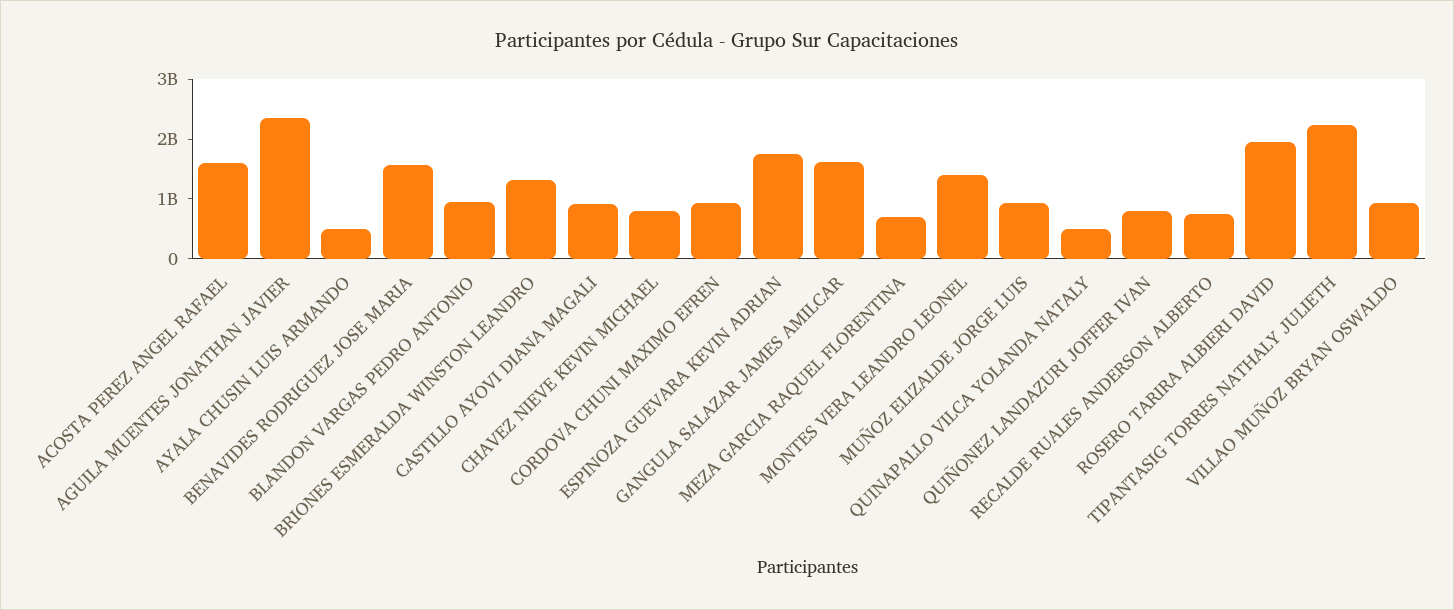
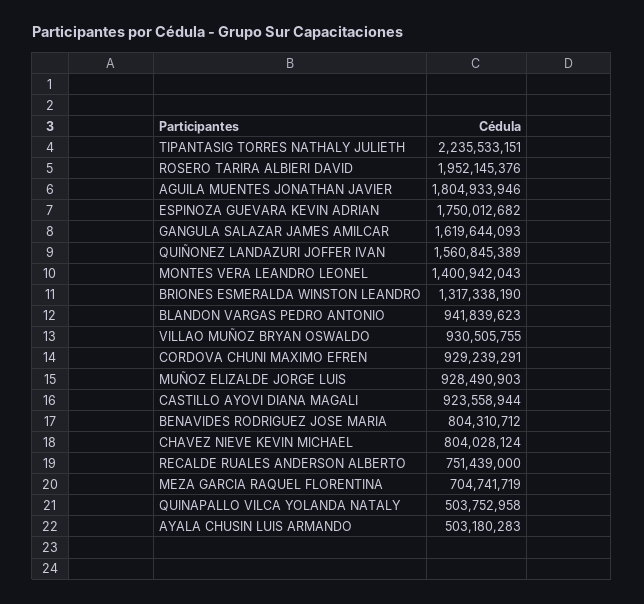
ACOSTA PEREZ ANGEL RAFAEL: 1600000000 -> none
AGUILA MUENTES JONATHAN JAVIER: 2400000000 -> 1804933946
BENAVIDES RODRIGUEZ JOSE MARIA: 1600000000 -> 804310712
QUIÑONEZ LANDAZURI JOFFER IVAN: 800000000 -> 1560845389

